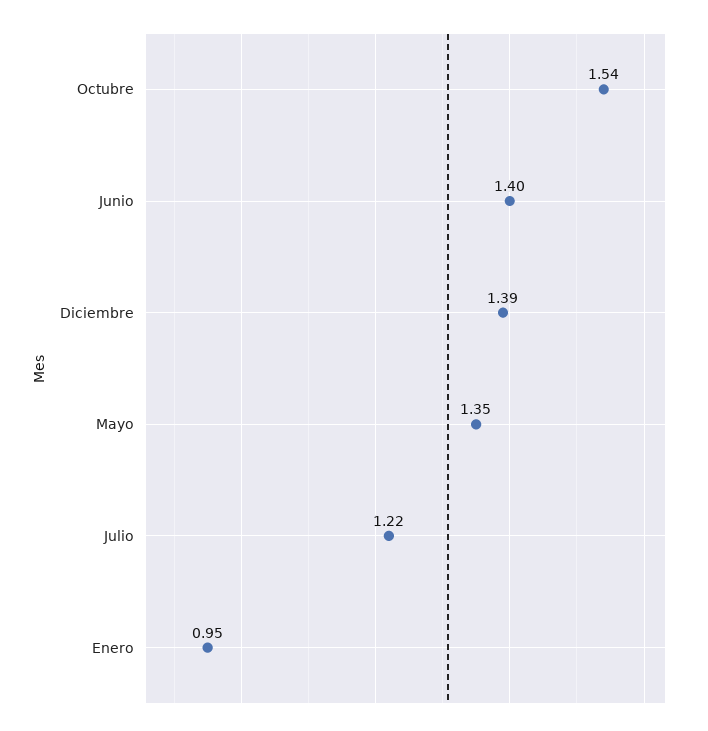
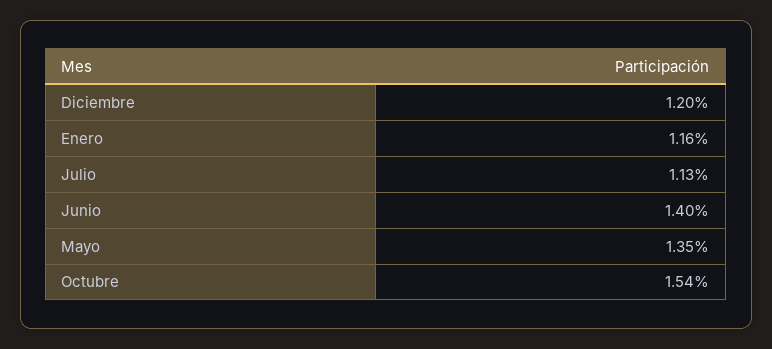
Diciembre: 1.39 -> 1.2
Julio: 1.22 -> 1.13
Enero: 0.95 -> 1.16

